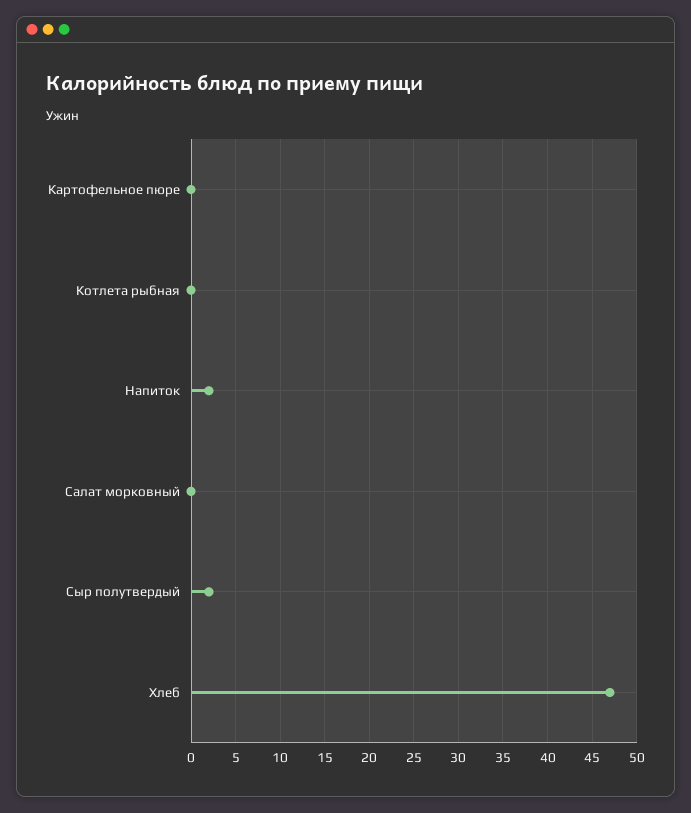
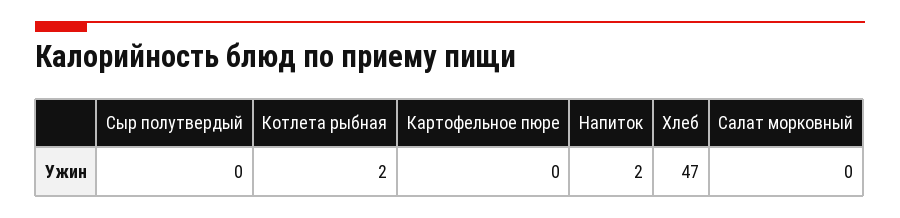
Котлета рыбная: 0 -> 2
Сыр полутвердый: 2 -> 0

